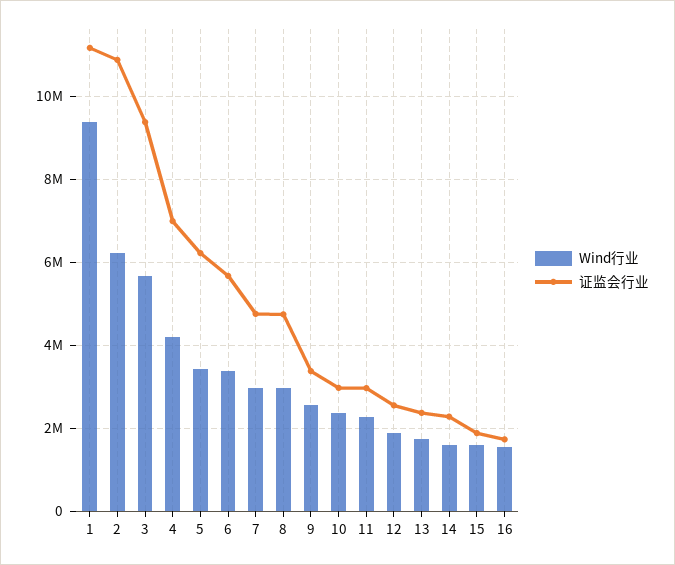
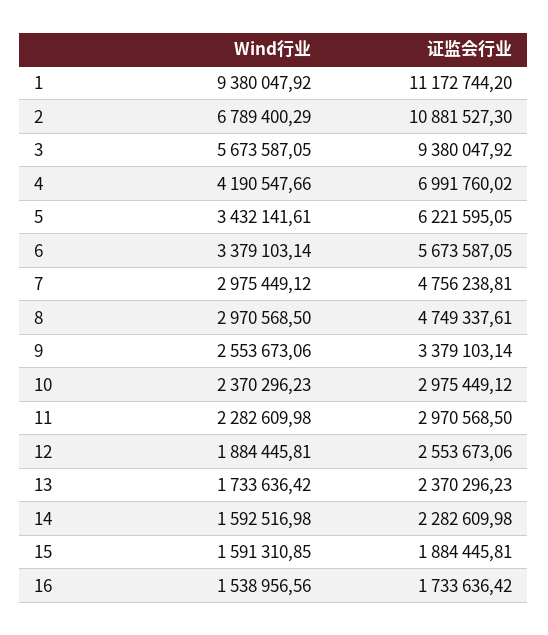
Wind行业, 2: 6200000 -> 6789400.29

